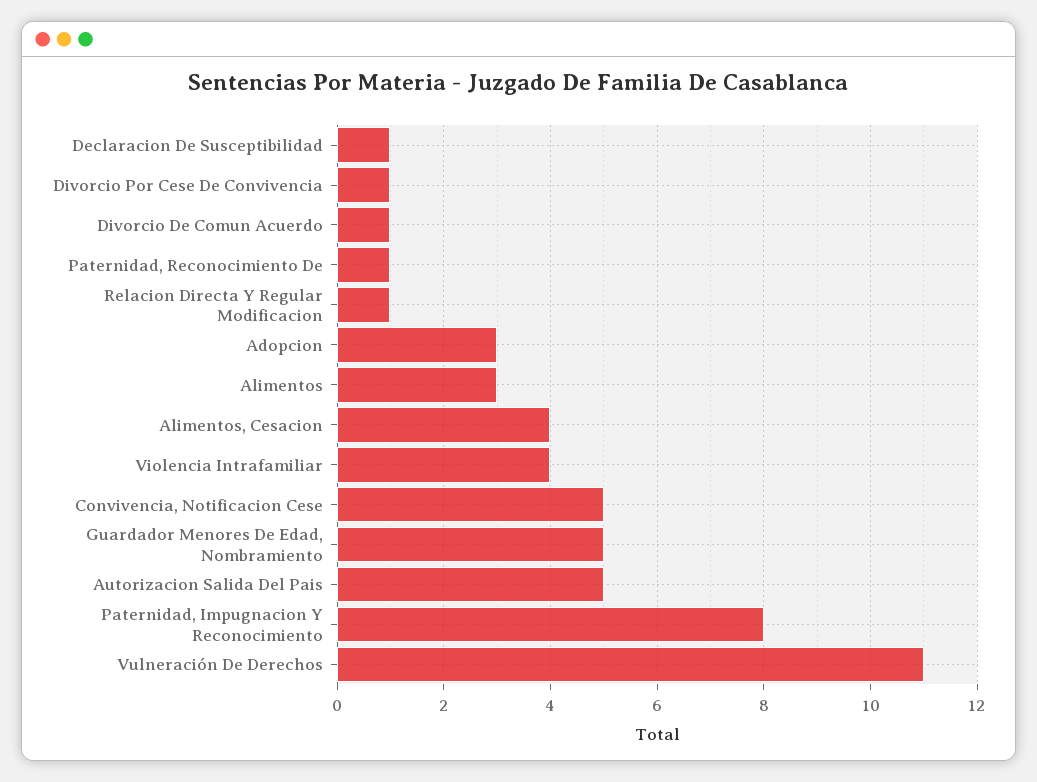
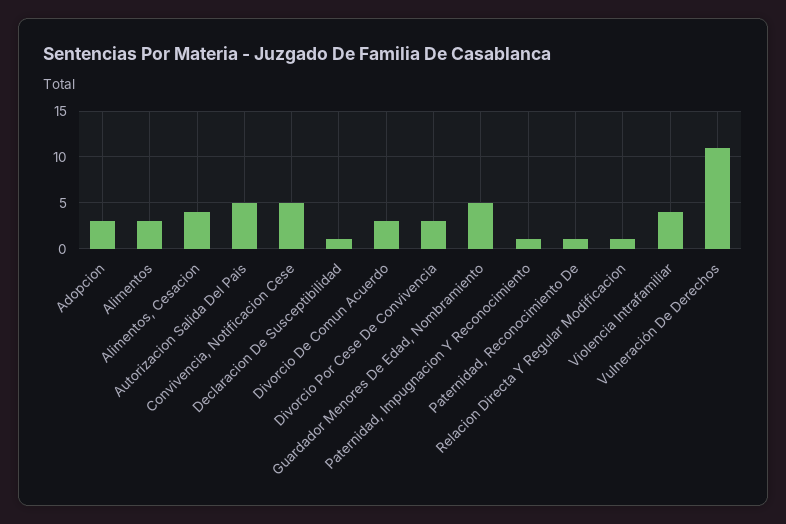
Divorcio Por Cese De Convivencia: 1 -> 3
Divorcio De Comun Acuerdo: 1 -> 3
Paternidad, Impugnacion Y Reconocimiento: 8 -> 1

